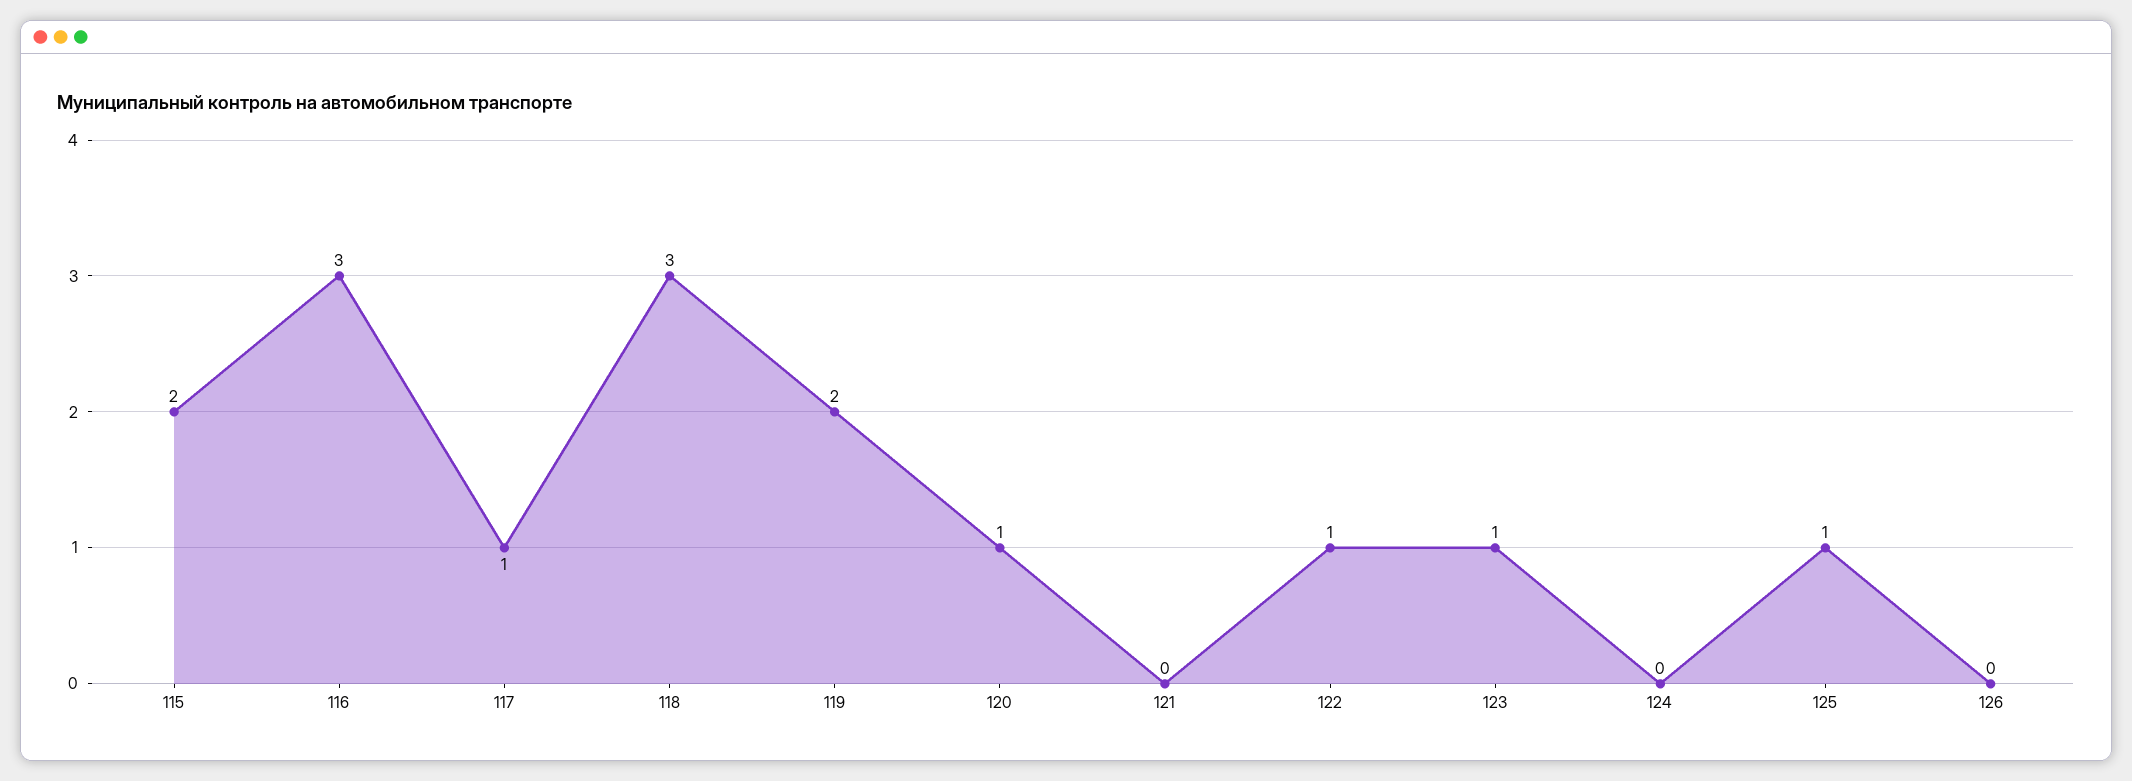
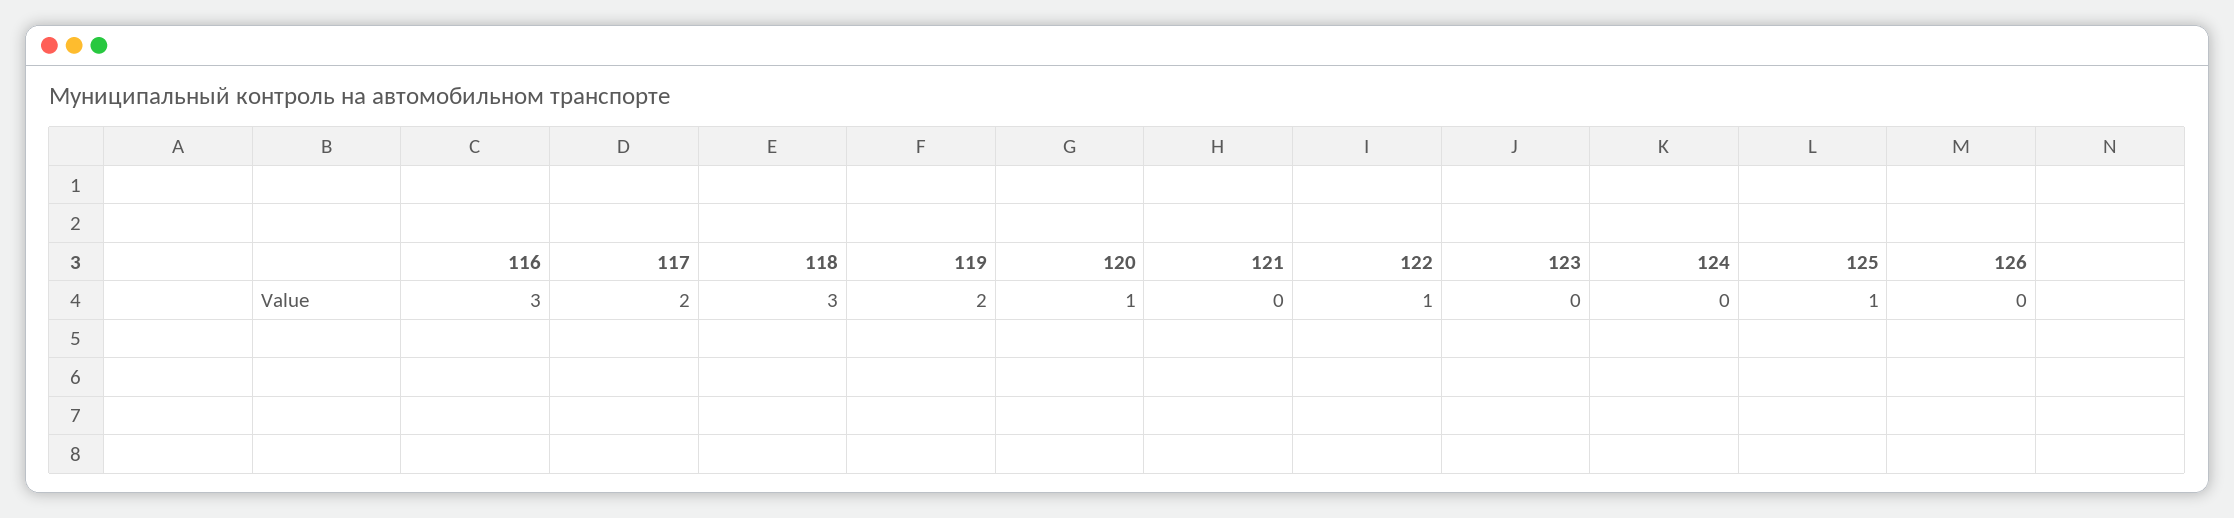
115: 2 -> none
117: 1 -> 2
123: 1 -> 0

